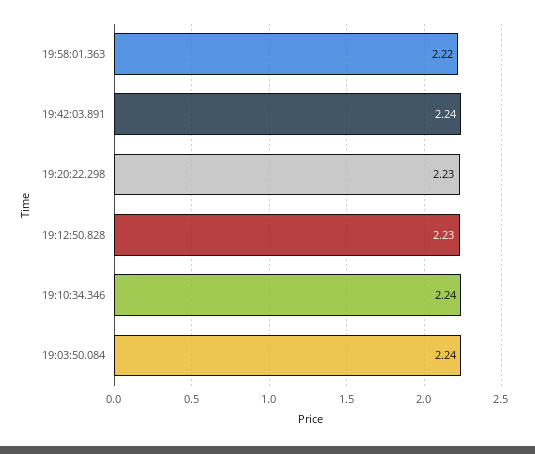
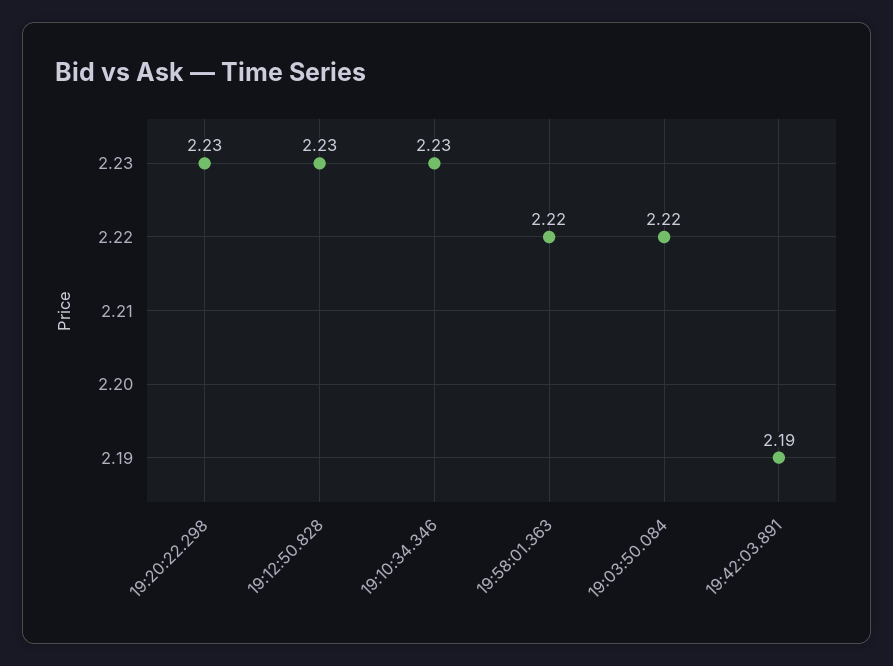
19:42:03.891: 2.24 -> 2.19
19:10:34.346: 2.24 -> 2.23
19:03:50.084: 2.24 -> 2.22

